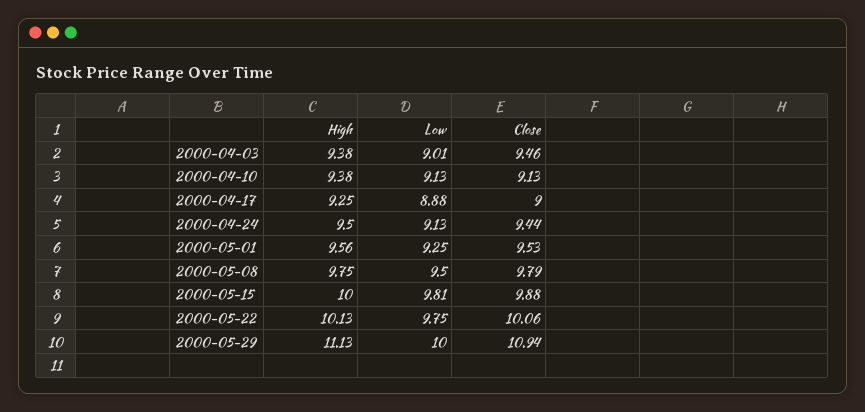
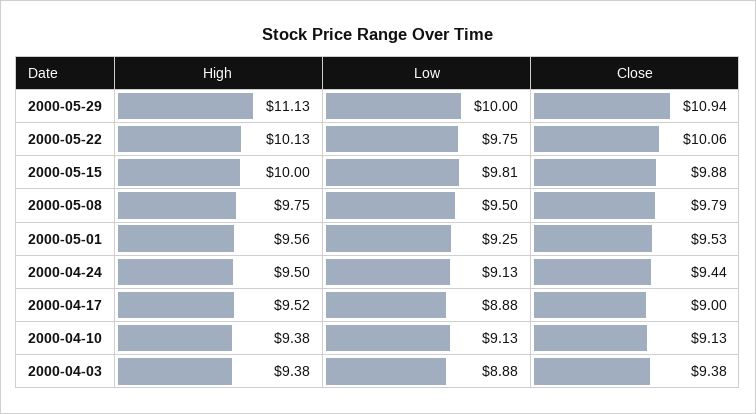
Low, 2000-04-03: 9.01 -> 8.88
Close, 2000-04-03: 9.46 -> 9.38
High, 2000-04-17: 9.25 -> 9.52

